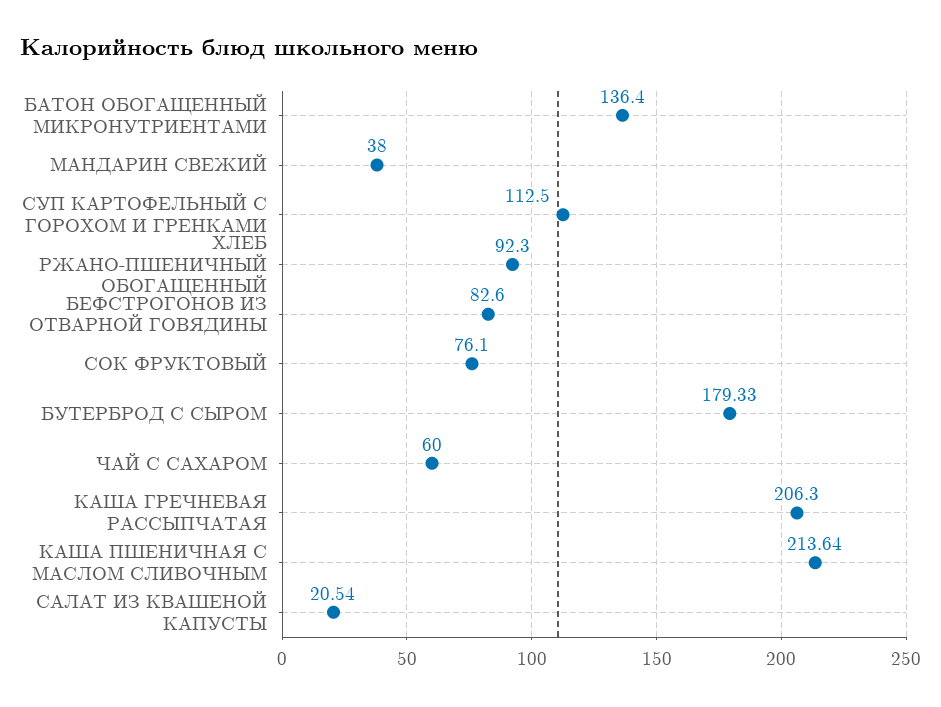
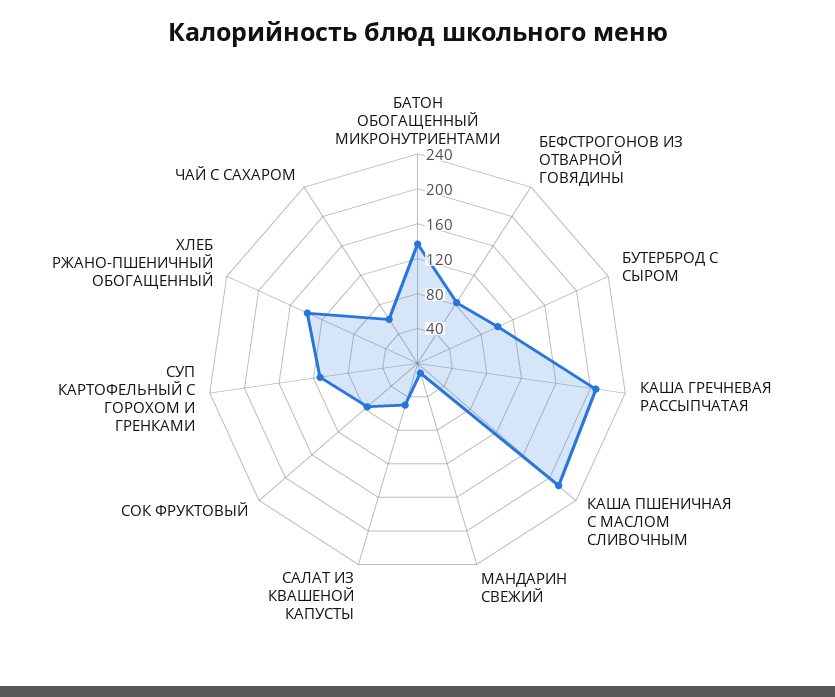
МАНДАРИН СВЕЖИЙ: 38 -> 10
ХЛЕБ РЖАНО-ПШЕНИЧНЫЙ ОБОГАЩЕННЫЙ: 92.3 -> 140
БУТЕРБРОД С СЫРОМ: 179.33 -> 100
САЛАТ ИЗ КВАШЕНОЙ КАПУСТЫ: 20.54 -> 50

